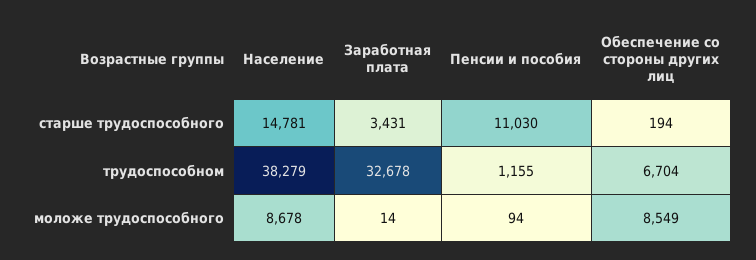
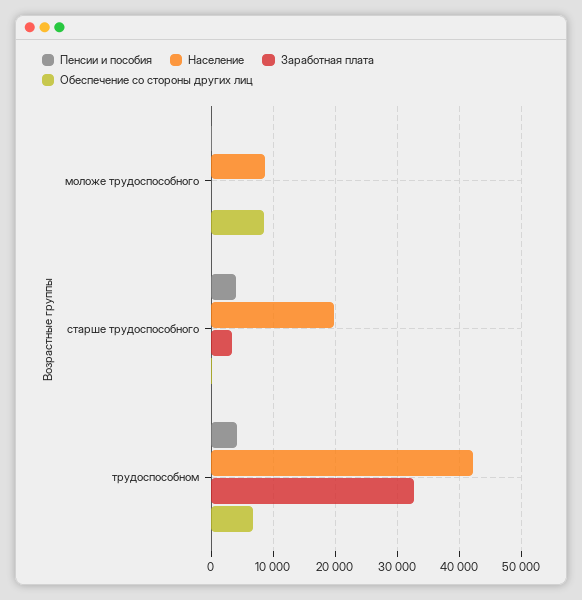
Население, старше трудоспособного: 14781 -> 20000
Пенсии и пособия, старше трудоспособного: 11030 -> 4000
Население, трудоспособном: 38279 -> 42000
Пенсии и пособия, трудоспособном: 1155 -> 4000

